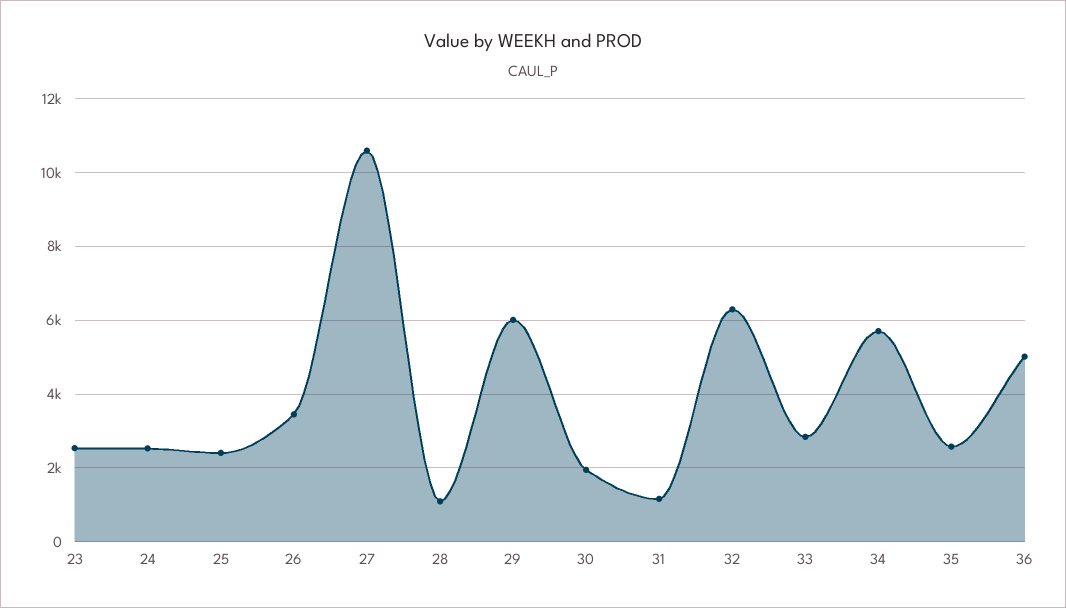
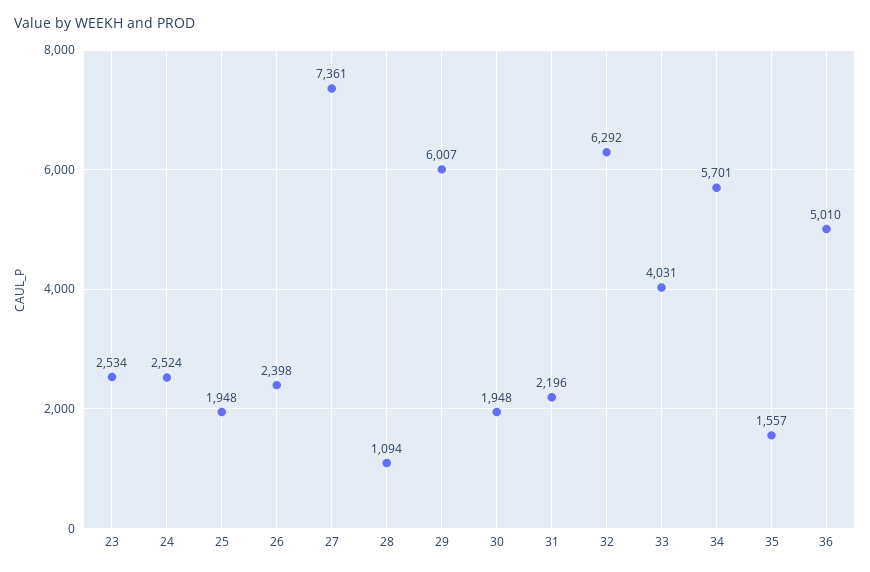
25: 2400 -> 1948
26: 3400 -> 2398
27: 10600 -> 7361
31: 1200 -> 2196
33: 2800 -> 4031
35: 2600 -> 1557

